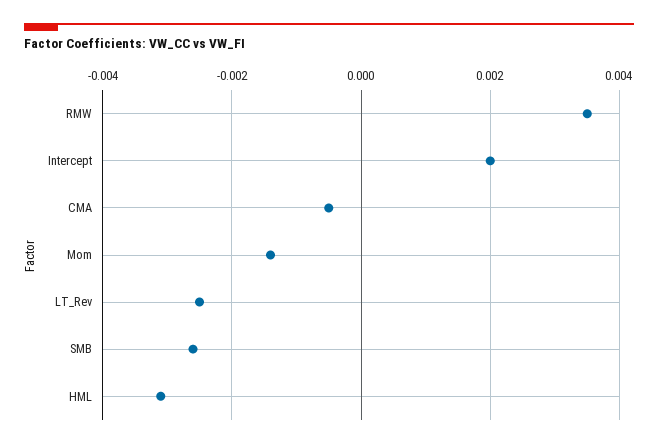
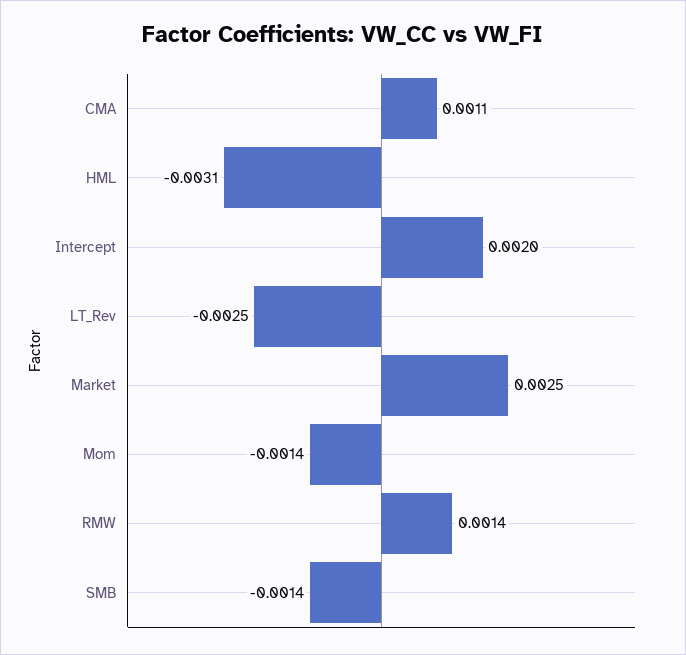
RMW: 0.0035 -> 0.0014
CMA: -0.0005 -> 0.0011
SMB: -0.0025 -> -0.0014
Market: none -> 0.0025

